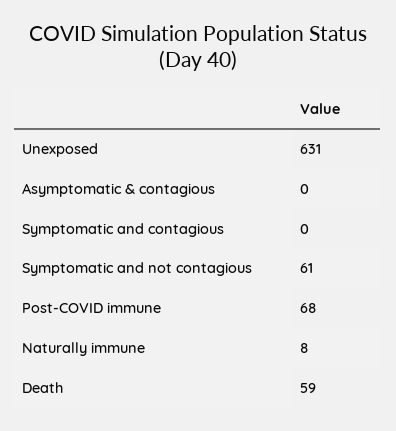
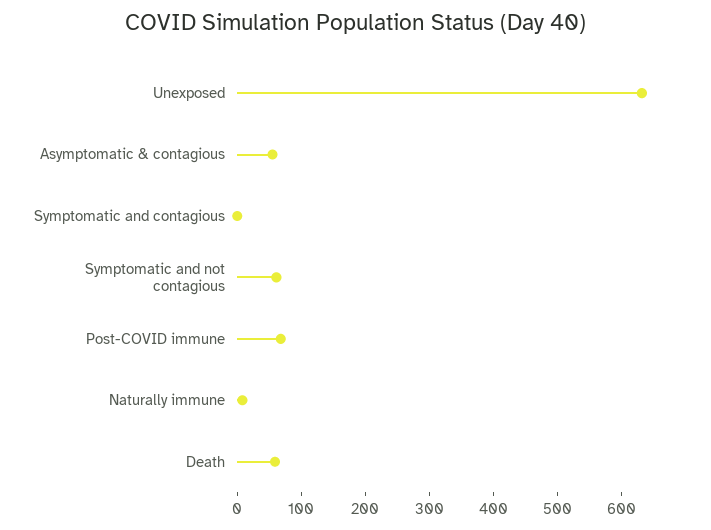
Asymptomatic & contagious: 0 -> 60

